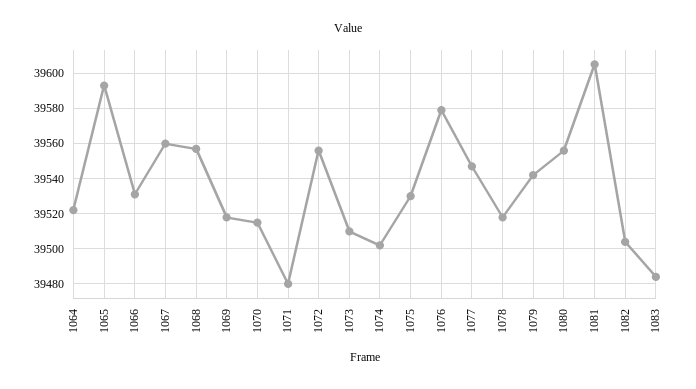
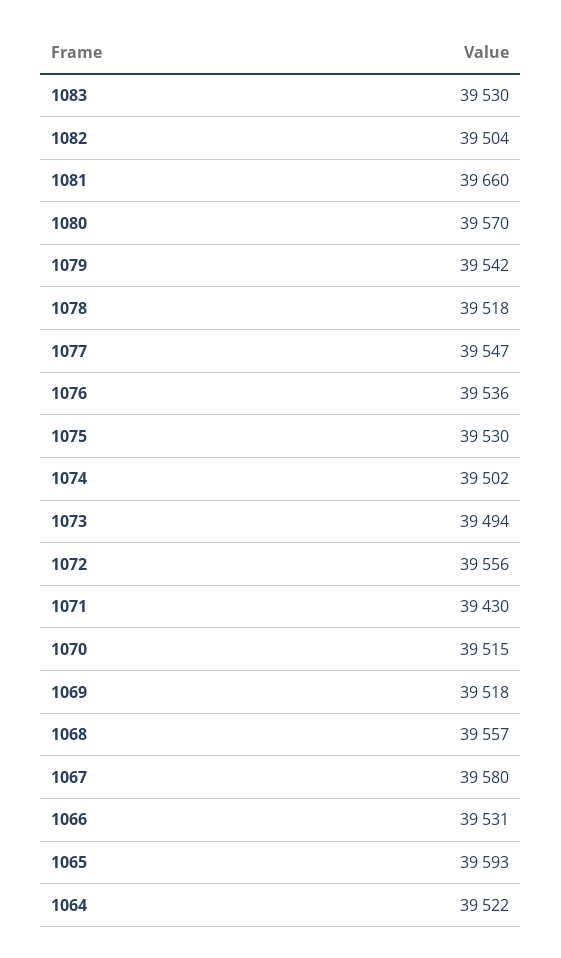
1067: 39560 -> 39580
1071: 39480 -> 39430
1073: 39510 -> 39494
1076: 39580 -> 39536
1080: 39555 -> 39570
1081: 39605 -> 39660
1083: 39485 -> 39530

